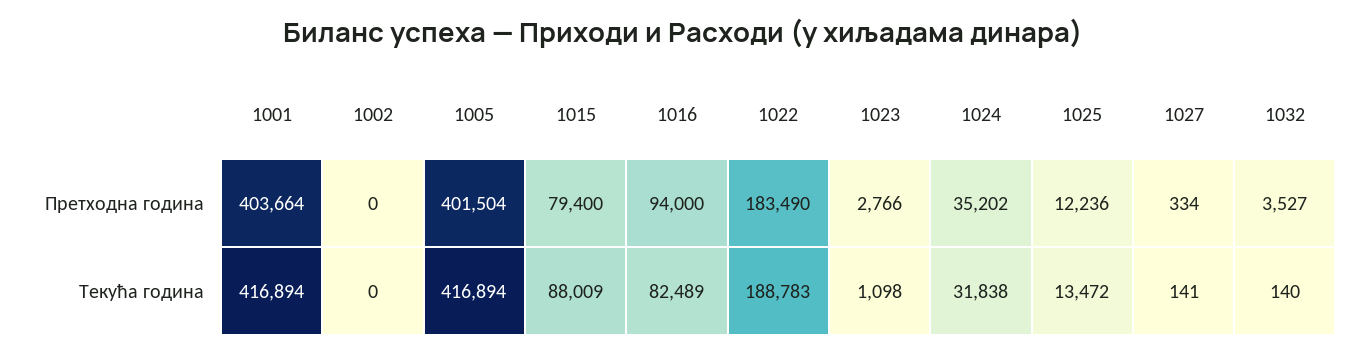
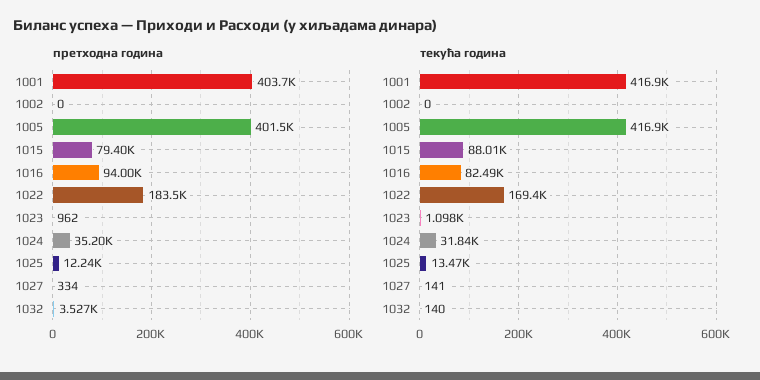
Претходна година, 1023: 2766 -> 962
Текућа година, 1022: 188783 -> 169400

